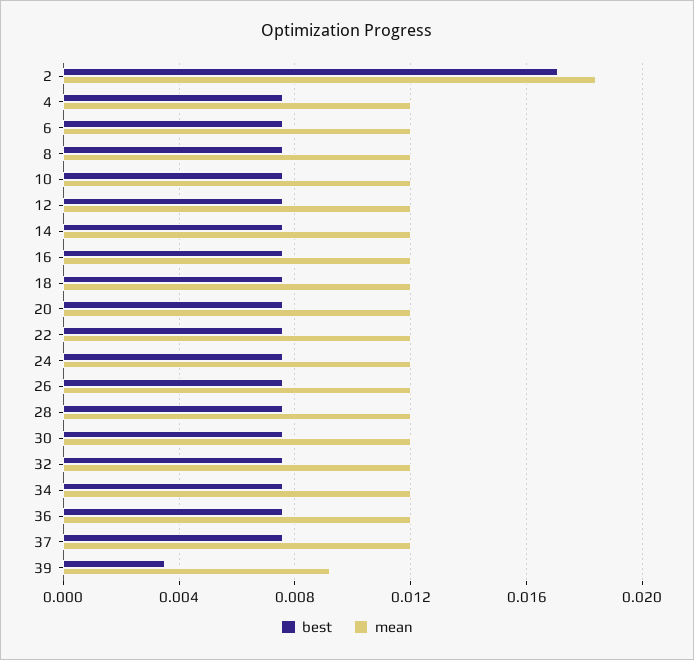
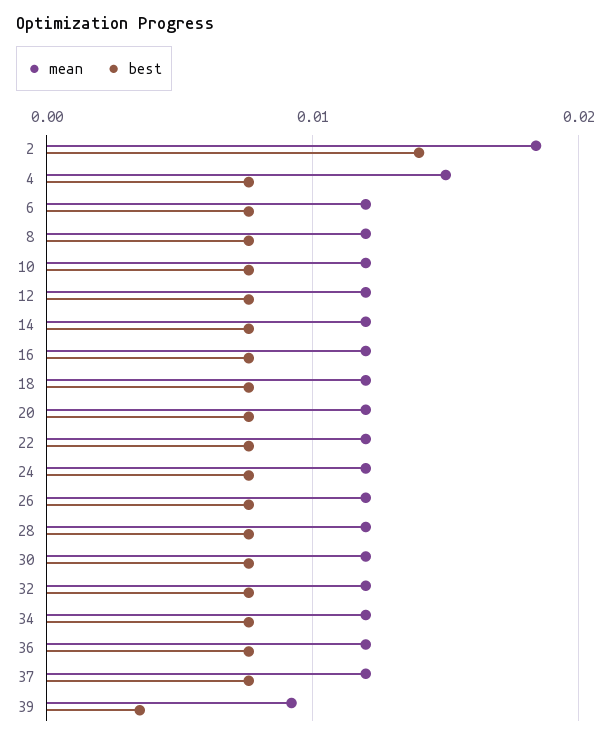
best, 2: 0.017 -> 0.014
mean, 4: 0.012 -> 0.015

